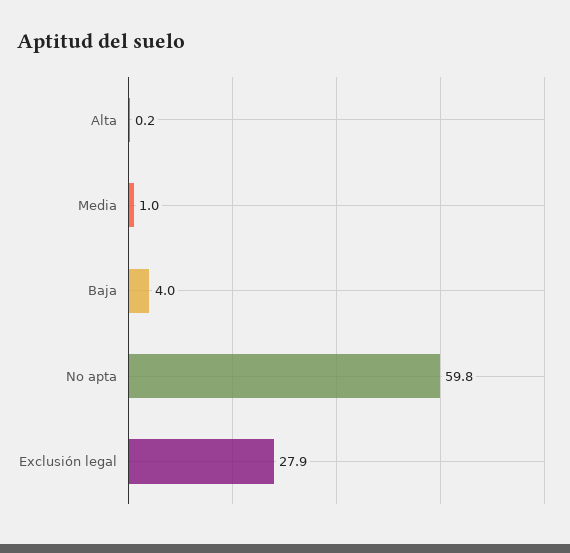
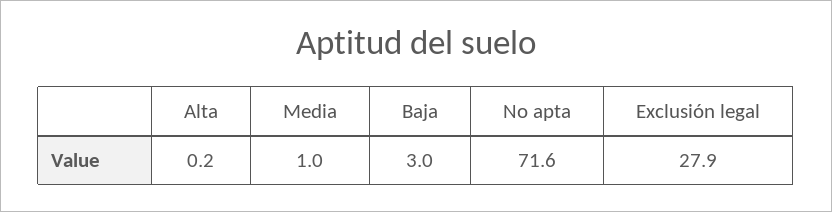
Baja: 4 -> 3
No apta: 59.8 -> 71.6

